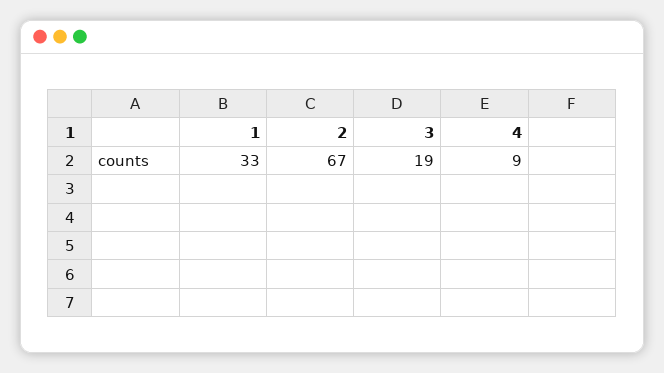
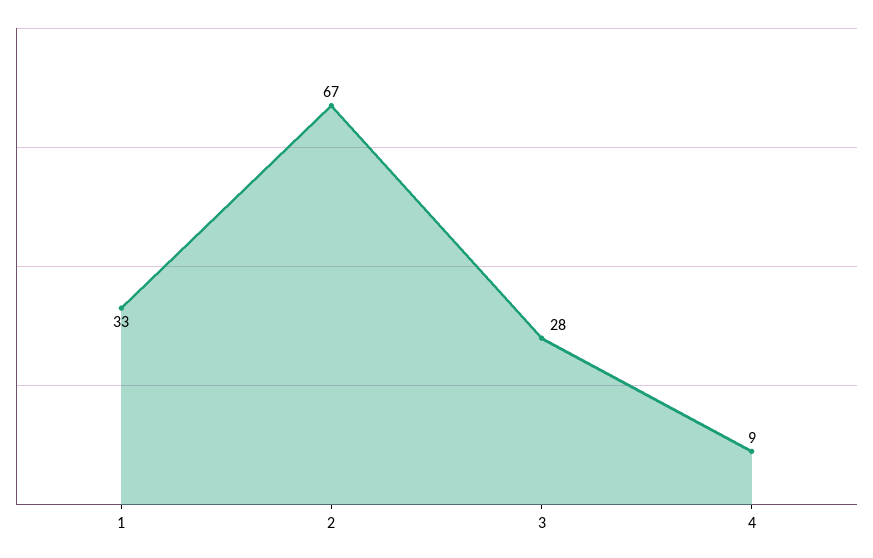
3: 19 -> 28

